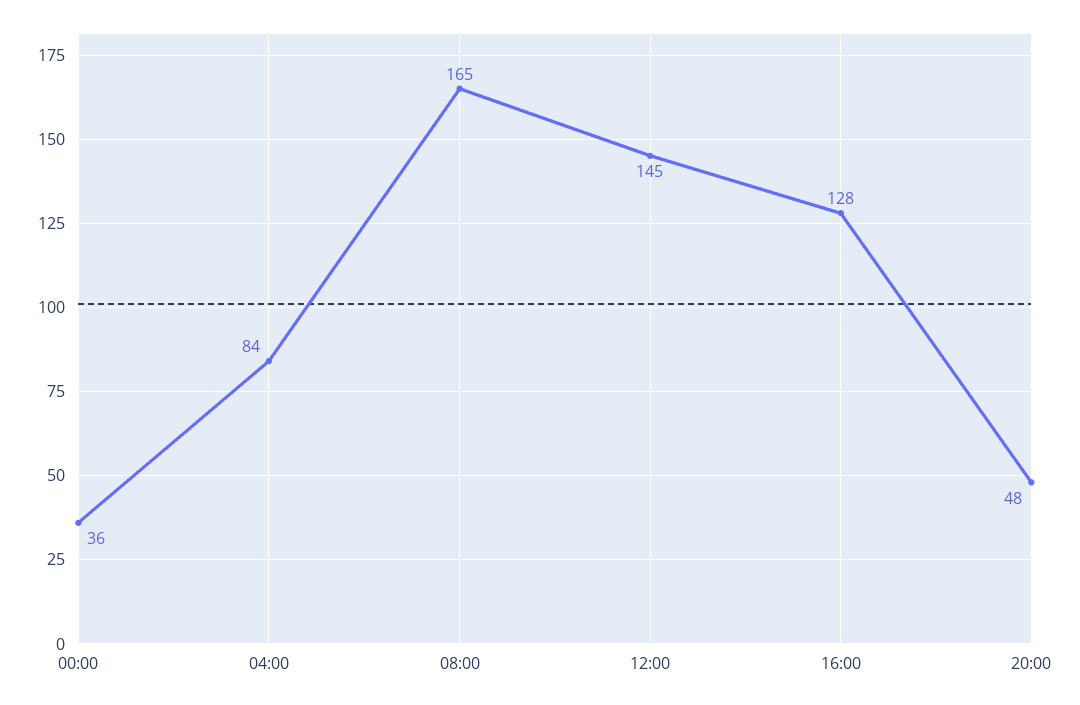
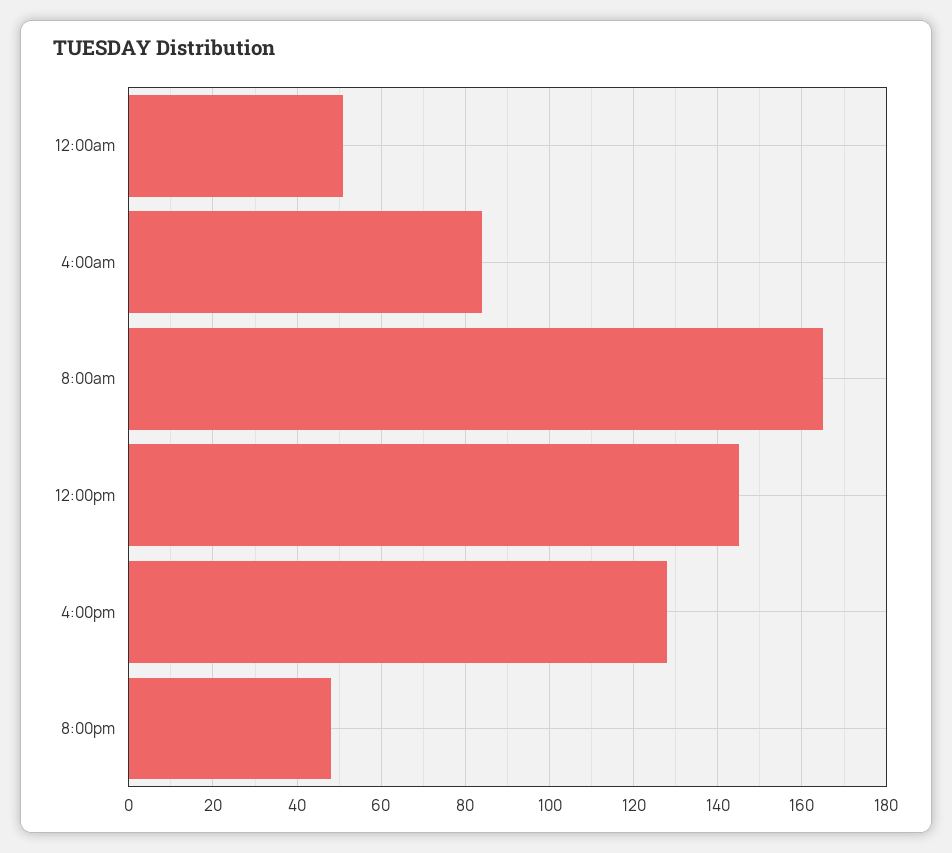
00:00: 36 -> 50

